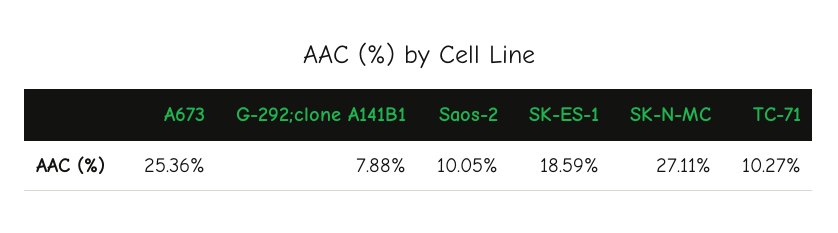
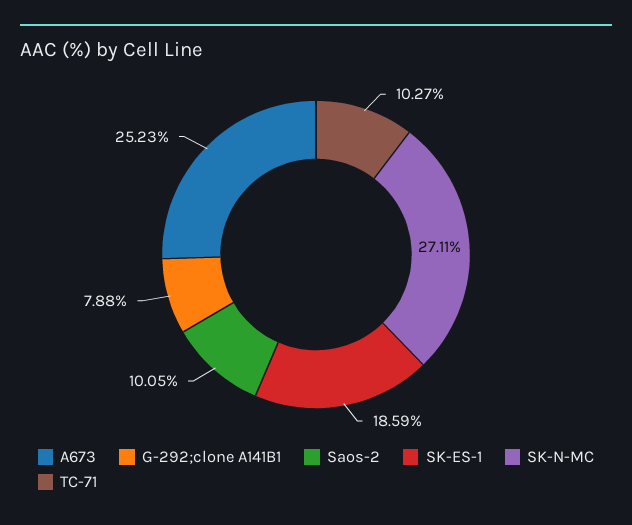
A673: 25.36 -> 25.23

